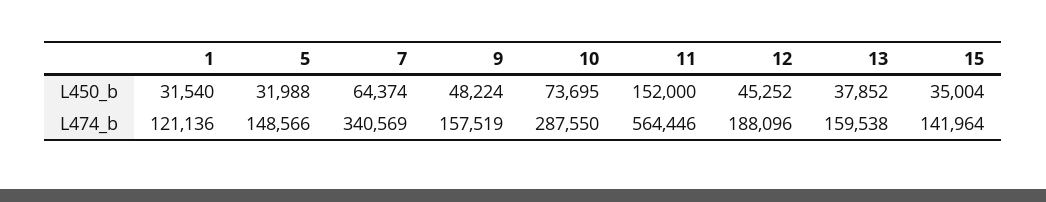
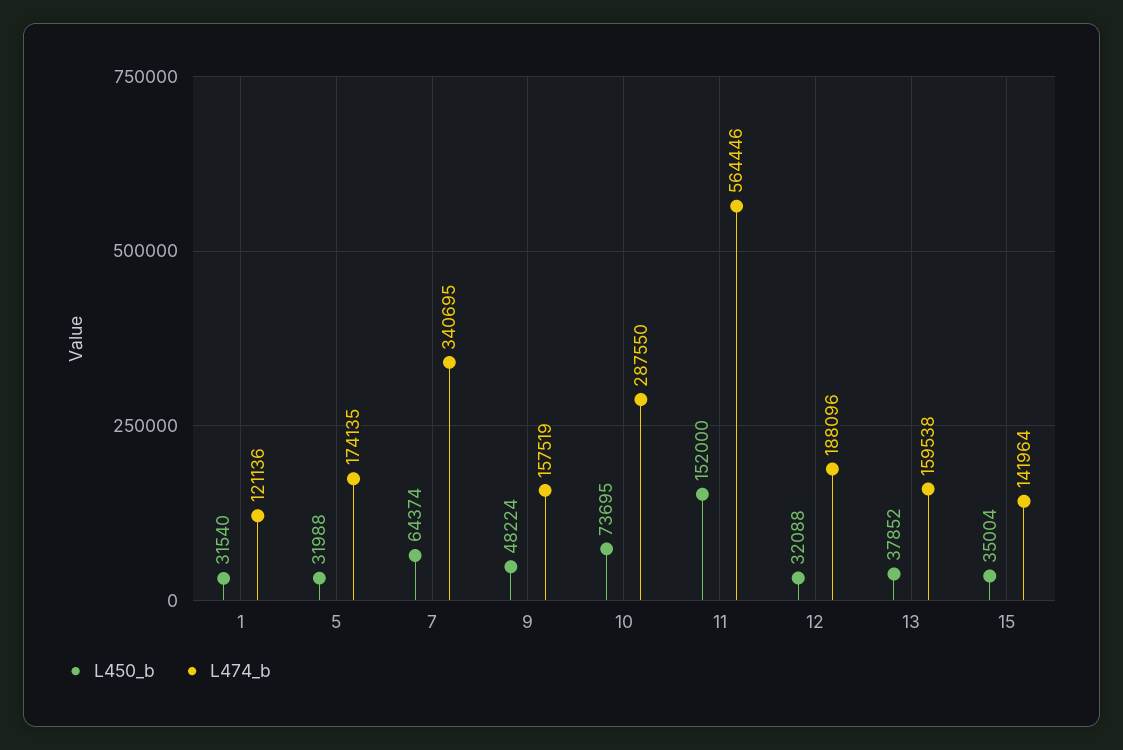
L450_b, 12: 45252 -> 32088
L474_b, 5: 148566 -> 174135
L474_b, 7: 340569 -> 340695

